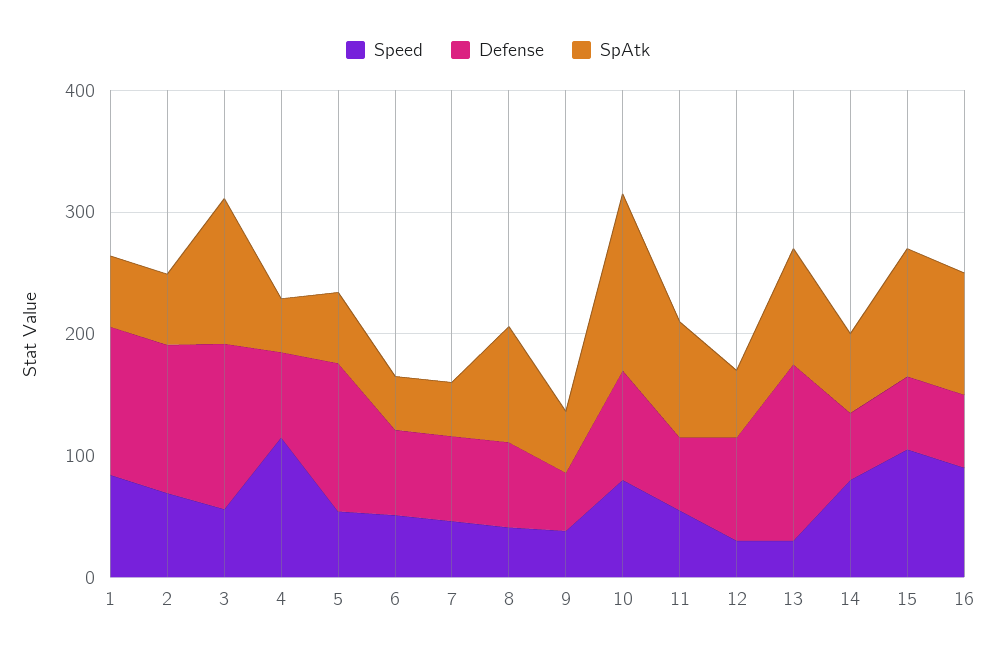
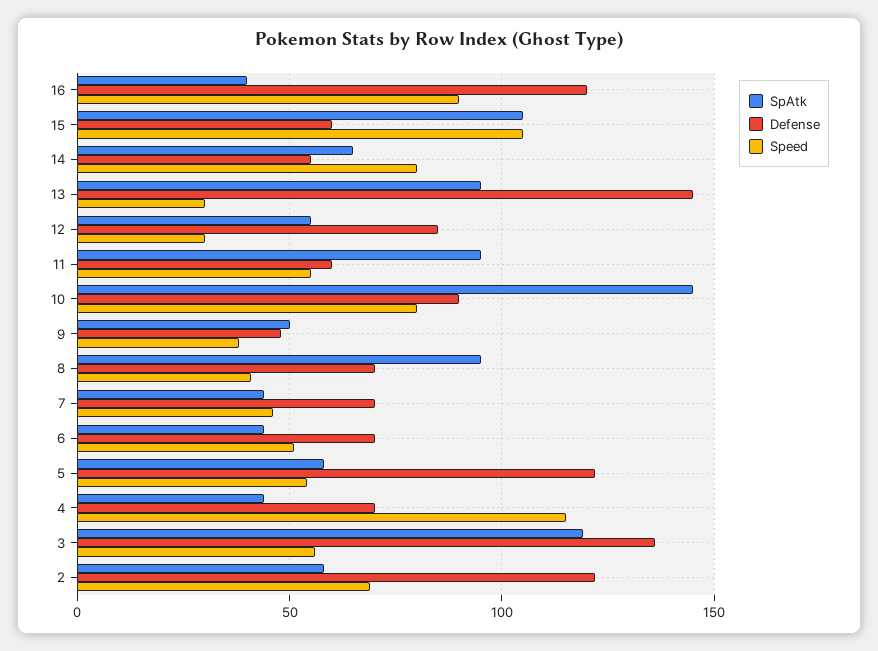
Speed, 1: 80 -> none
Defense, 1: 120 -> none
SpAtk, 1: 60 -> none
Defense, 16: 60 -> 120
SpAtk, 16: 100 -> 40

